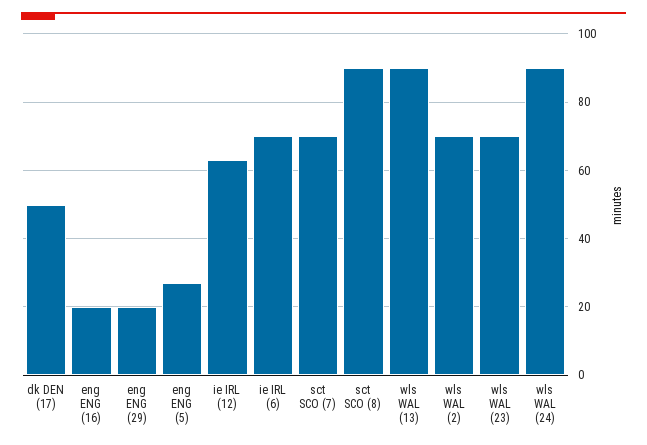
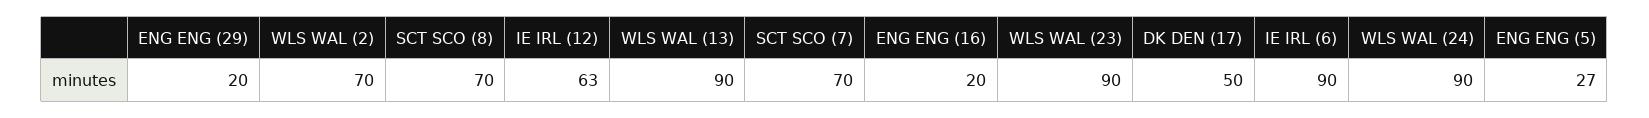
ie IRL (6): 70 -> 90
sct SCO (8): 90 -> 70
wls WAL (23): 70 -> 90

